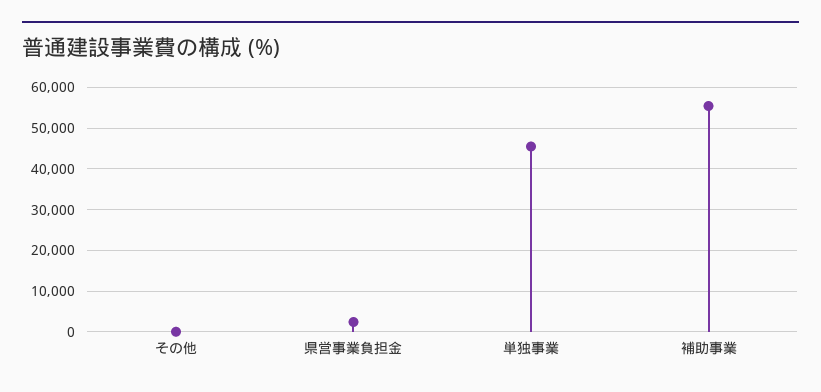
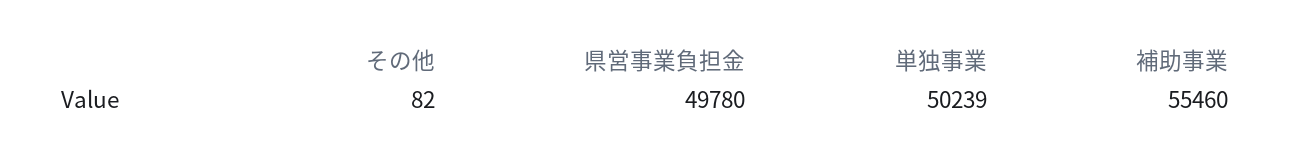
県営事業負担金: 2000 -> 49780
単独事業: 46000 -> 50239

